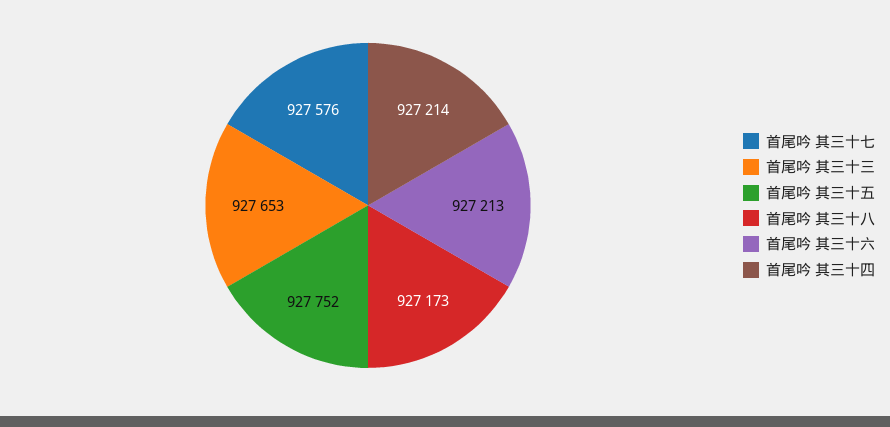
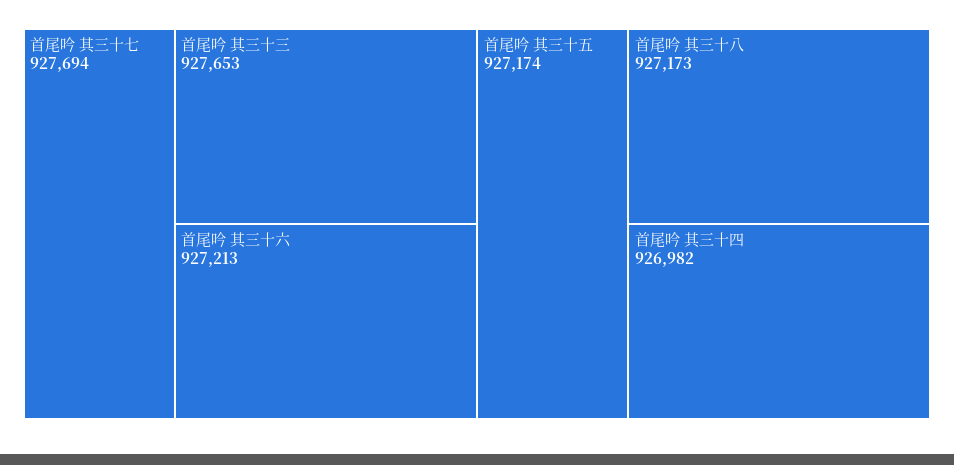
首尾吟 其三十七: 927576 -> 927694
首尾吟 其三十五: 927752 -> 927174
首尾吟 其三十四: 927214 -> 926982

